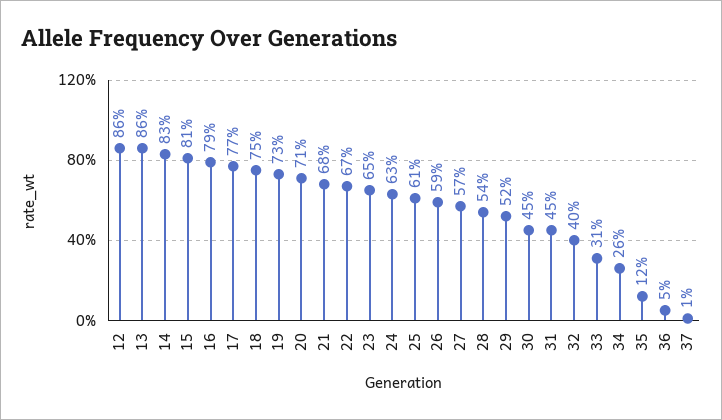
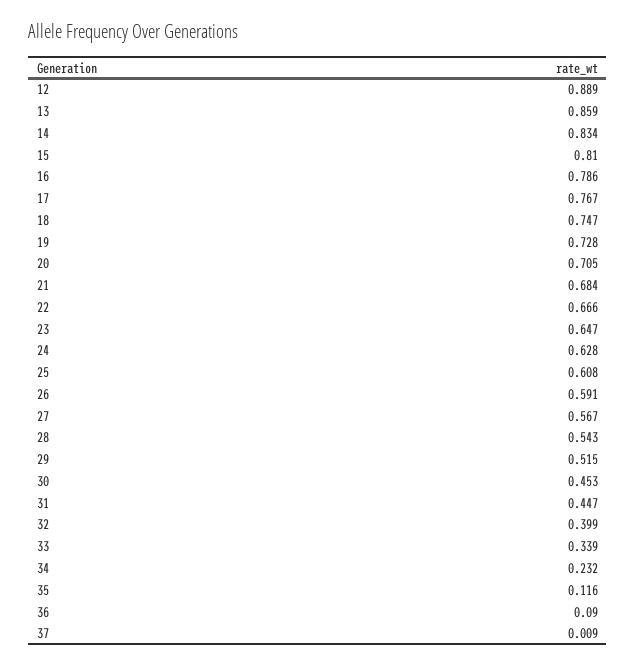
12: 0.86 -> 0.889
33: 0.31 -> 0.339
34: 0.26 -> 0.232
36: 0.05 -> 0.09

